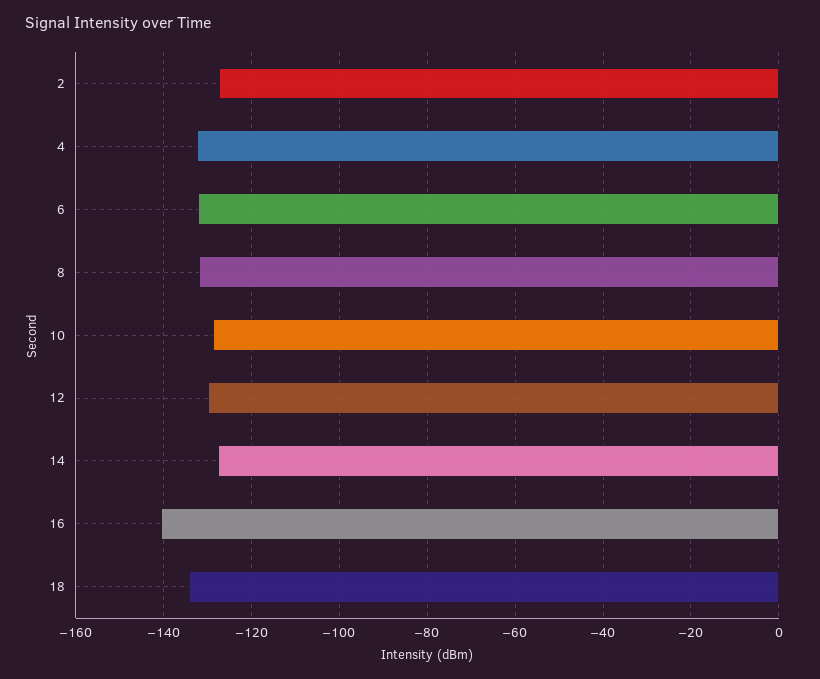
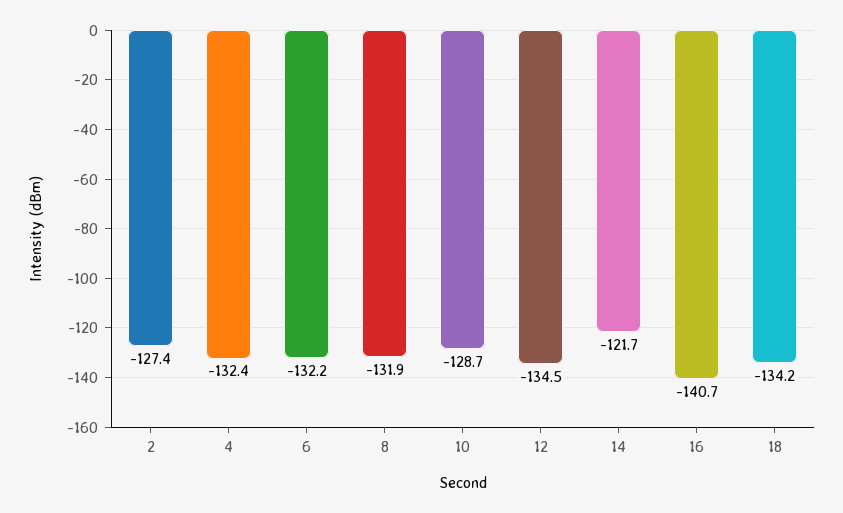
12: -130 -> -134.5
14: -128 -> -121.7

